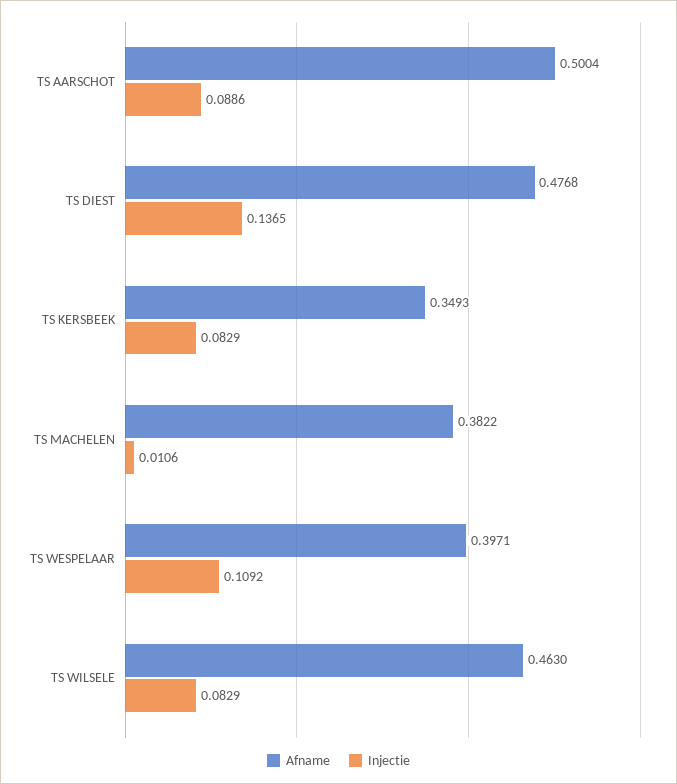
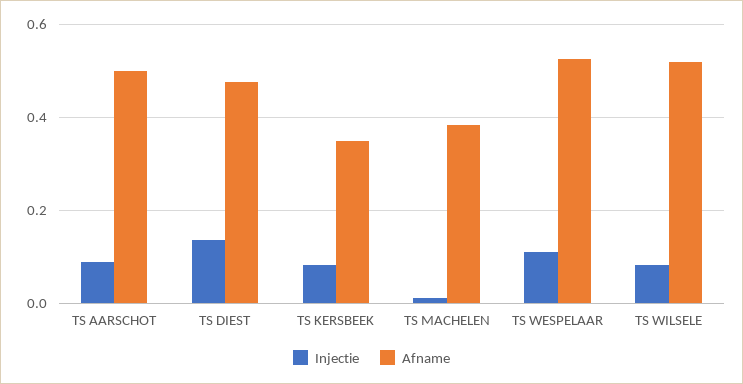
Afname, TS WESPELAAR: 0.3971 -> 0.52
Afname, TS WILSELE: 0.463 -> 0.52

